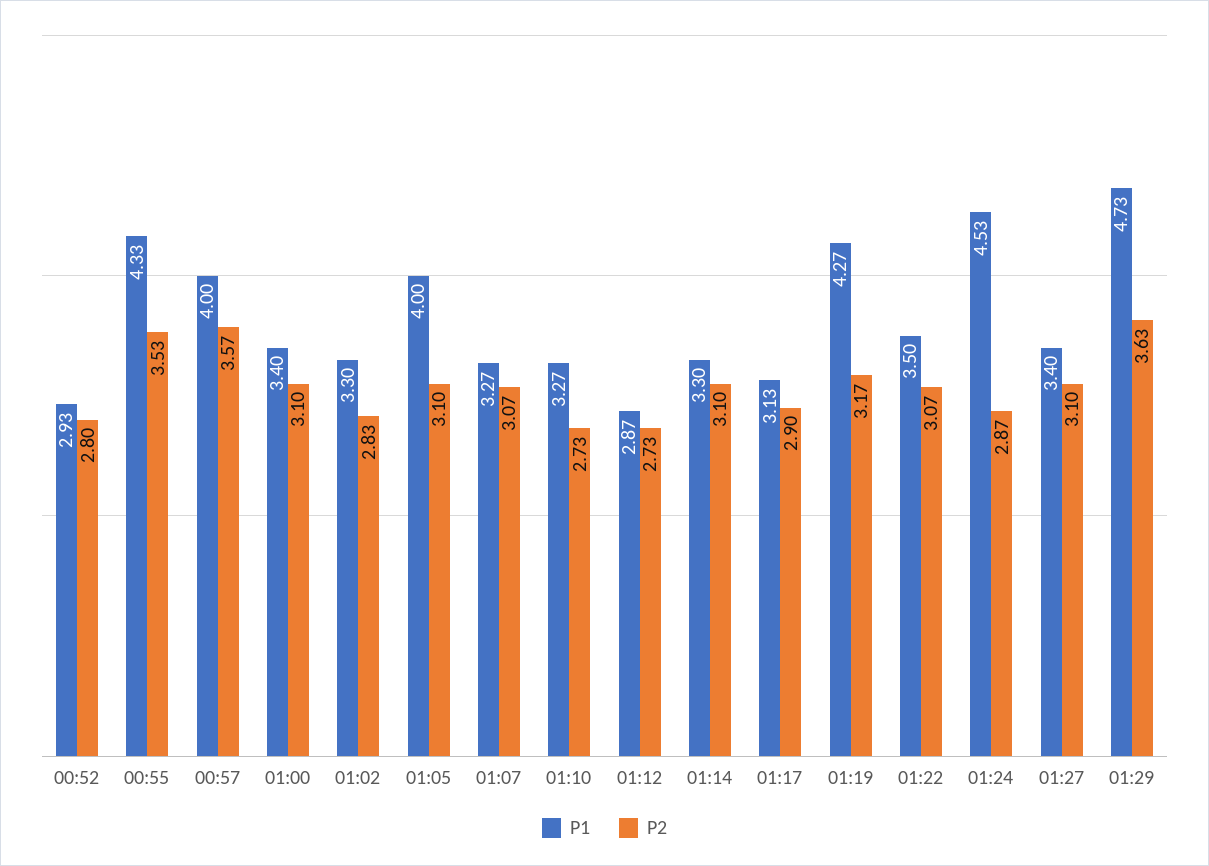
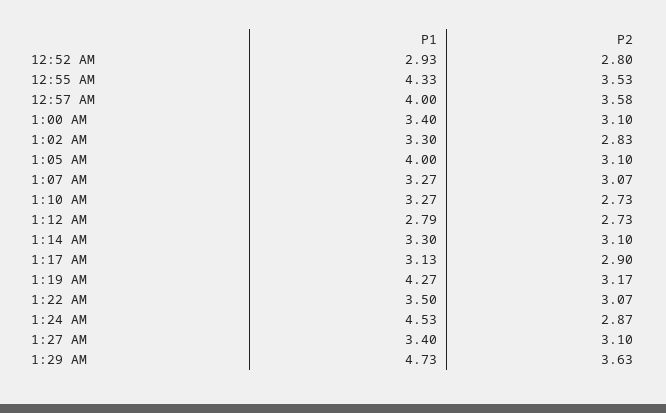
P2, 00:57: 3.57 -> 3.58
P1, 01:12: 2.87 -> 2.79

